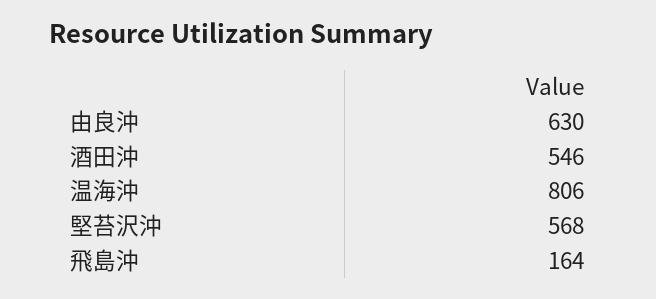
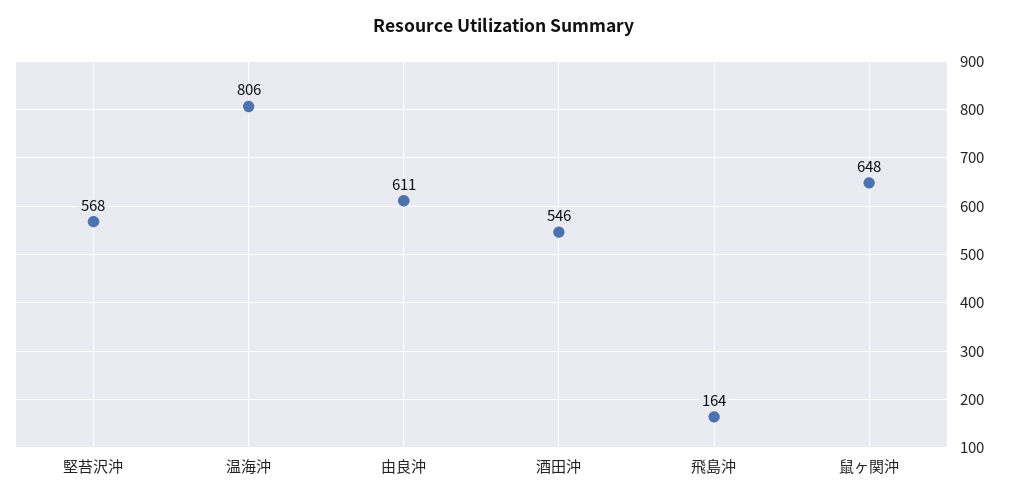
由良沖: 630 -> 611
鼠ヶ関沖: none -> 648

